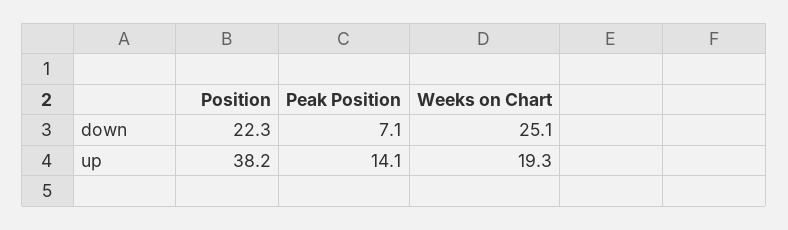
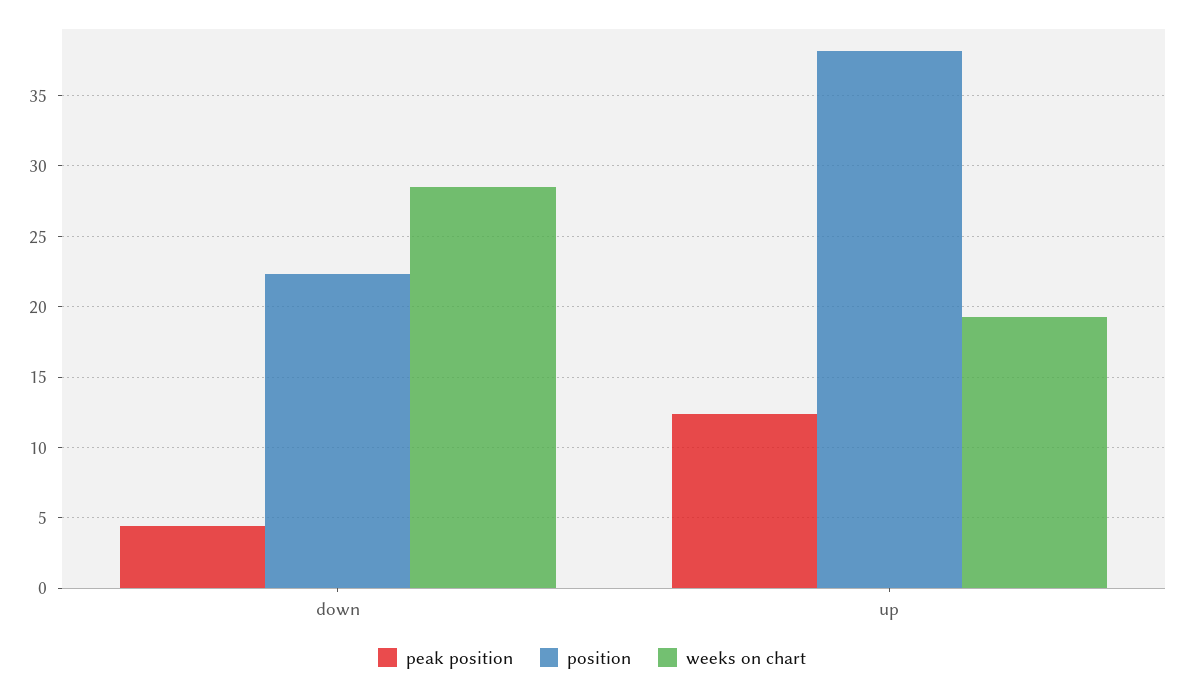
Peak Position, down: 7.1 -> 4.5
Weeks on Chart, down: 25.1 -> 28.5
Peak Position, up: 14.1 -> 12.5

